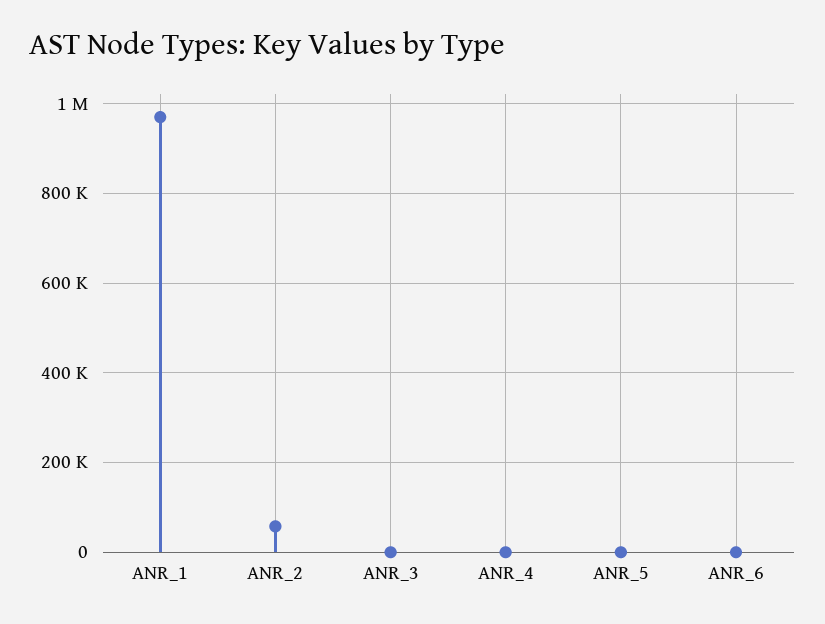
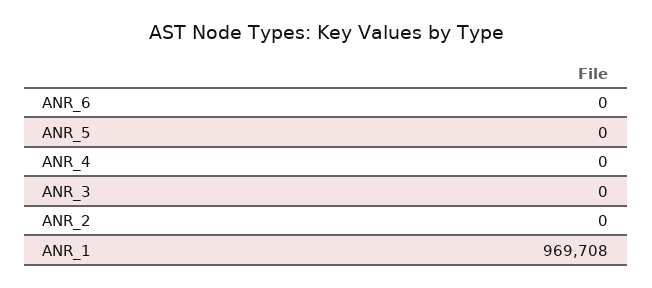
ANR_2: 60000 -> 0

